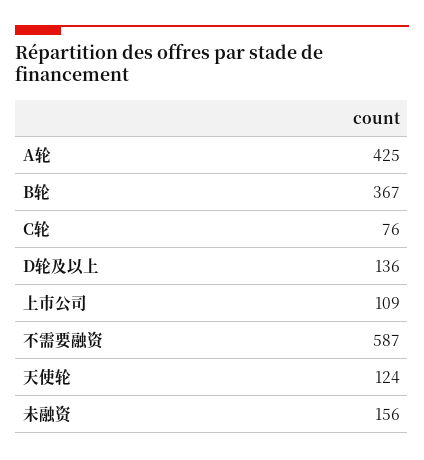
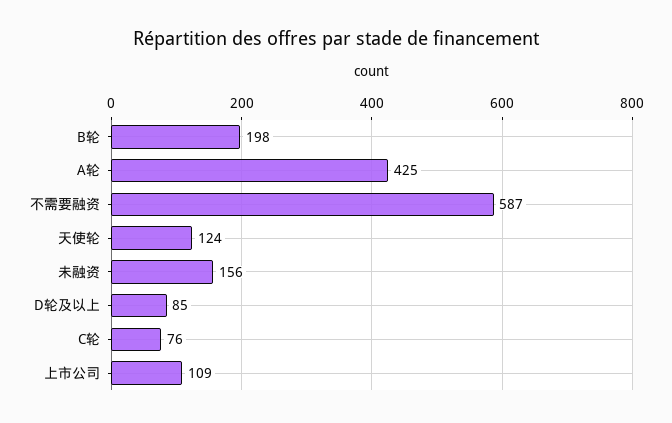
B轮: 367 -> 198
D轮及以上: 136 -> 85

